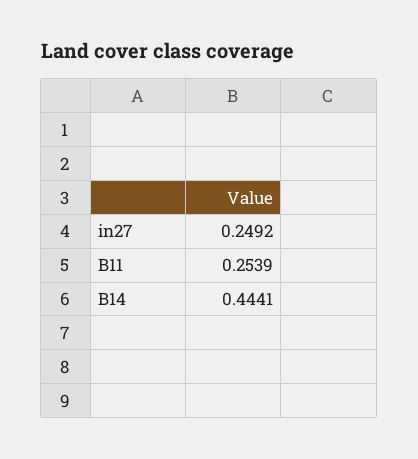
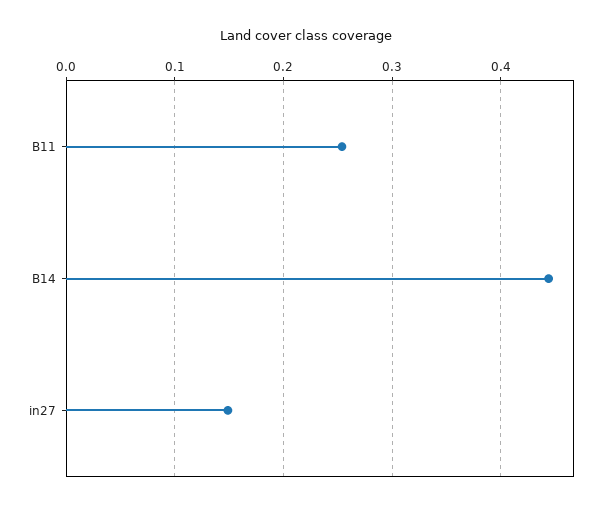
in27: 0.2492 -> 0.15

